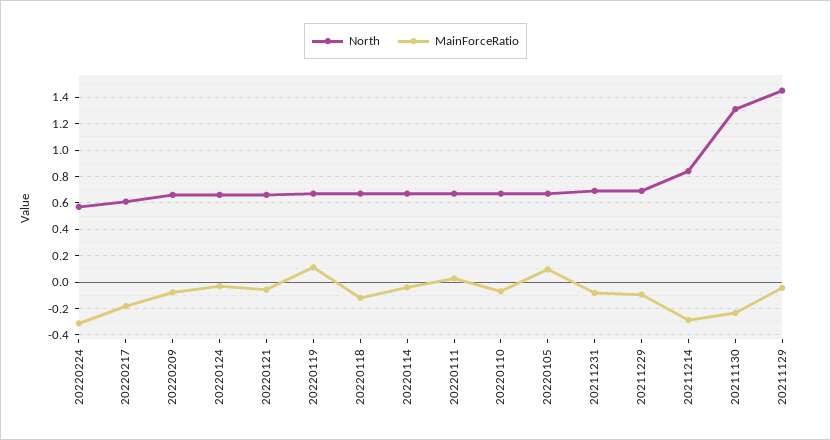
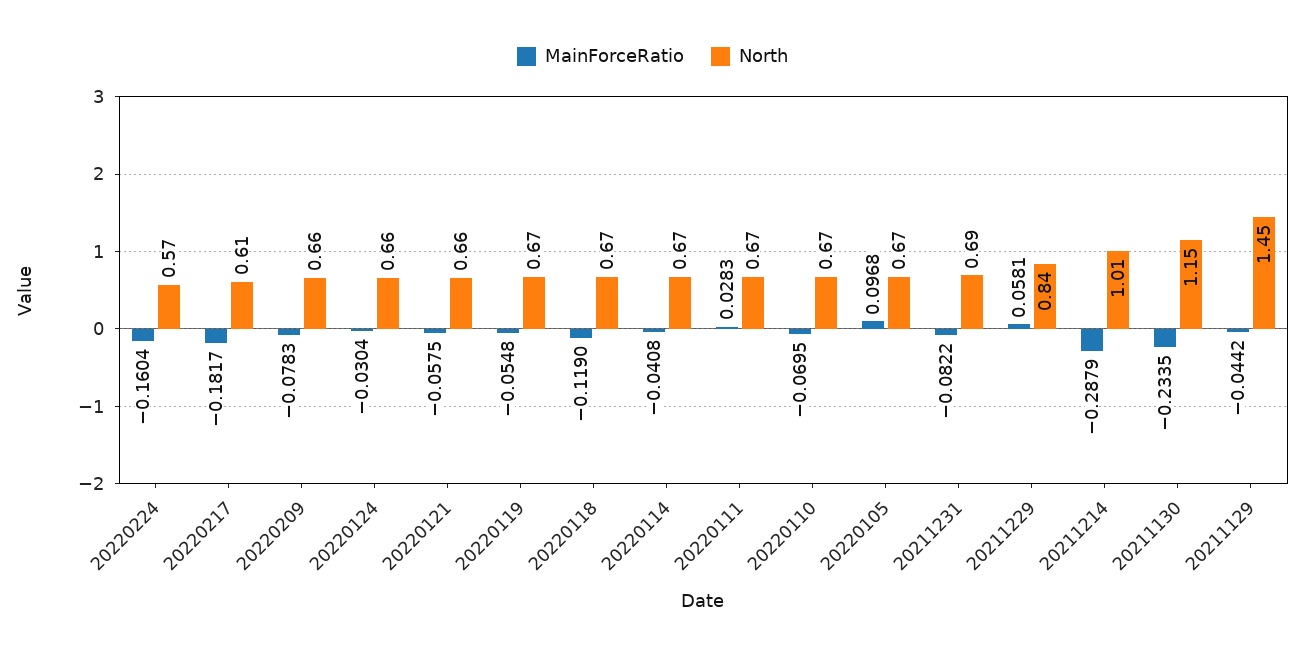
MainForceRatio, 20220224: -0.3 -> -0.1604
MainForceRatio, 20220119: 0.1 -> -0.0548
North, 20211229: 0.7 -> 0.84
MainForceRatio, 20211229: -0.1 -> 0.0581
North, 20211214: 0.85 -> 1.01
North, 20211130: 1.3 -> 1.15

